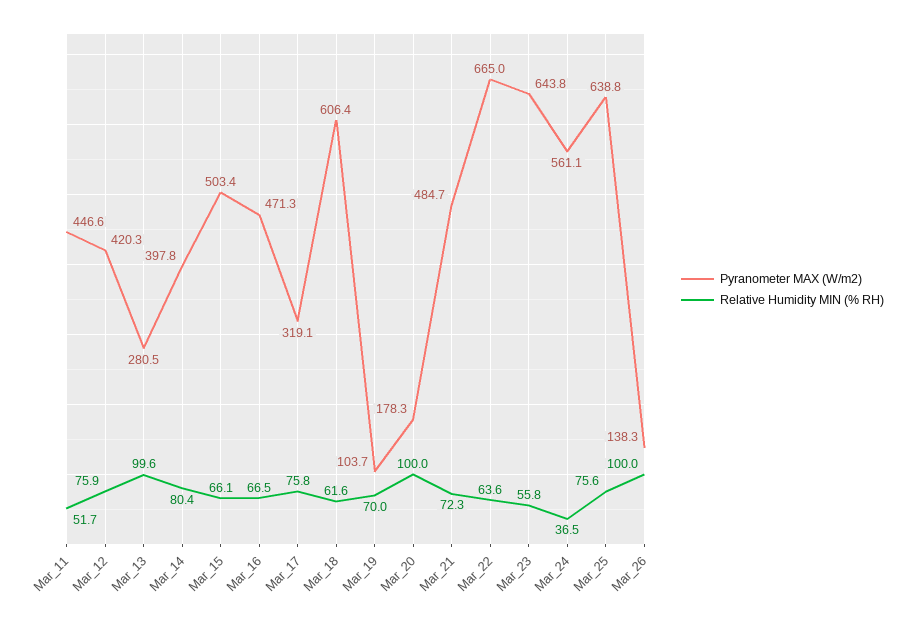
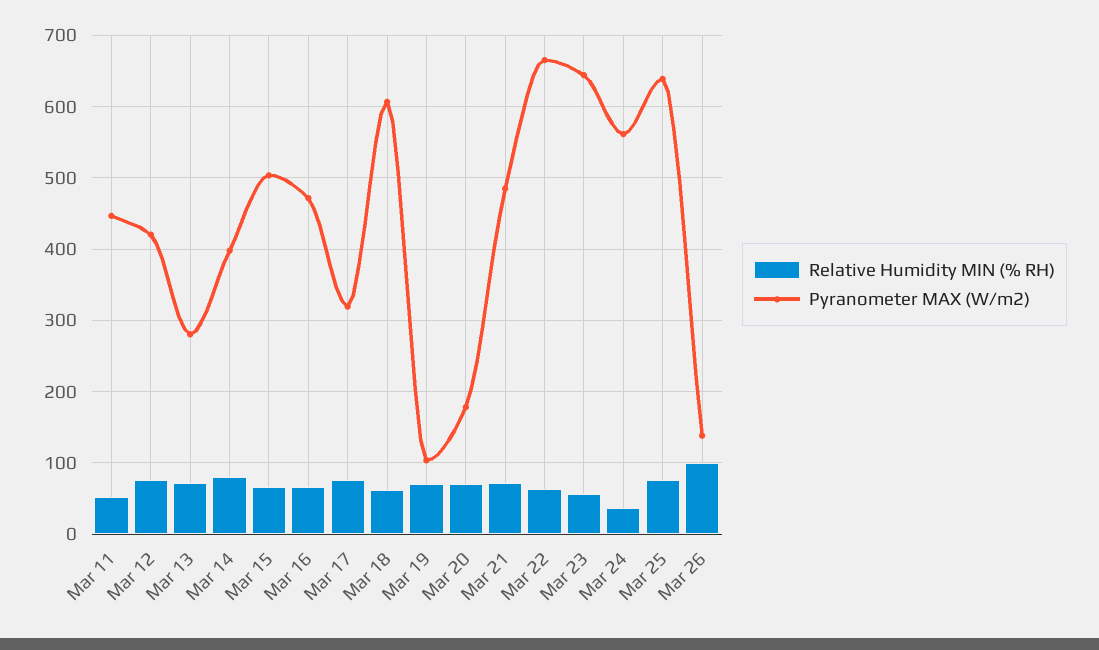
Relative Humidity MIN (% RH), Mar_13: 99.6 -> 70
Relative Humidity MIN (% RH), Mar_20: 100 -> 70

